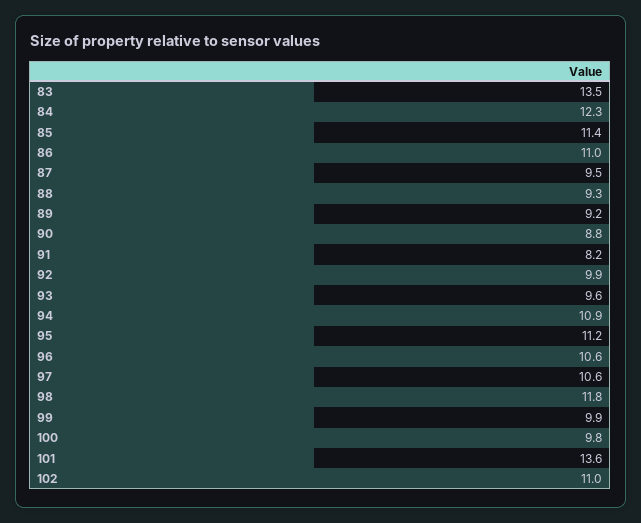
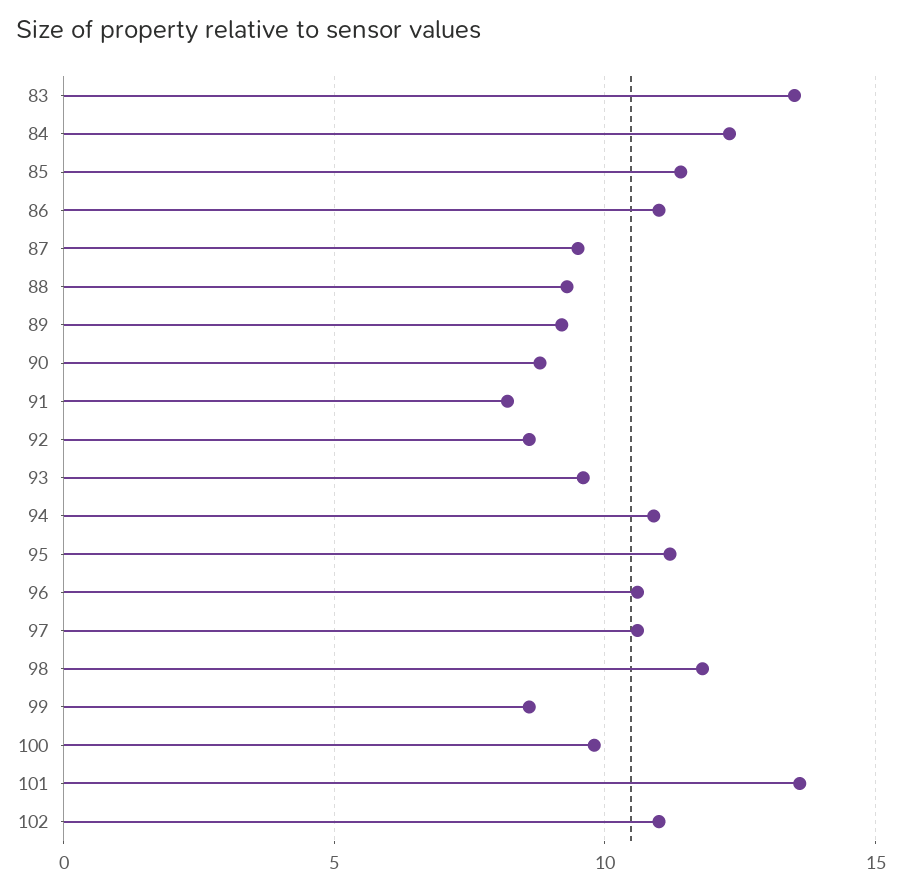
92: 9.9 -> 8.5
99: 9.9 -> 8.5

